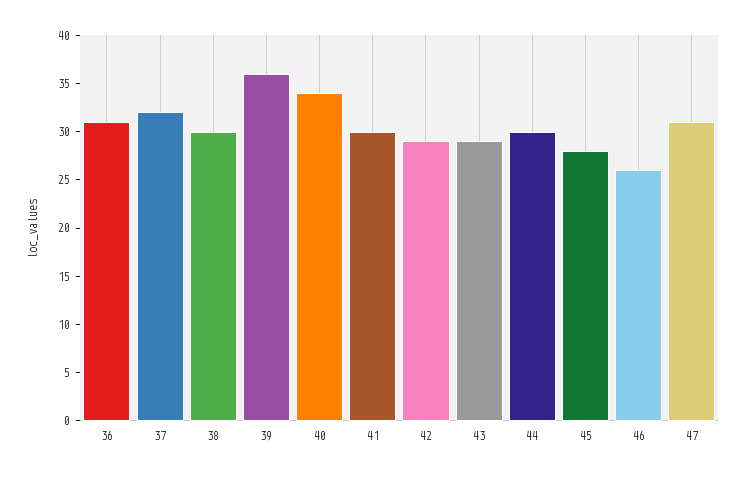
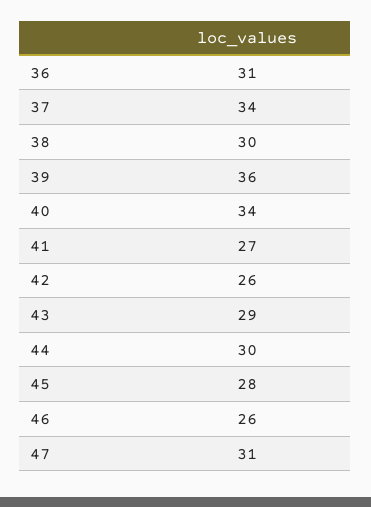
37: 32 -> 34
41: 30 -> 27
42: 29 -> 26

